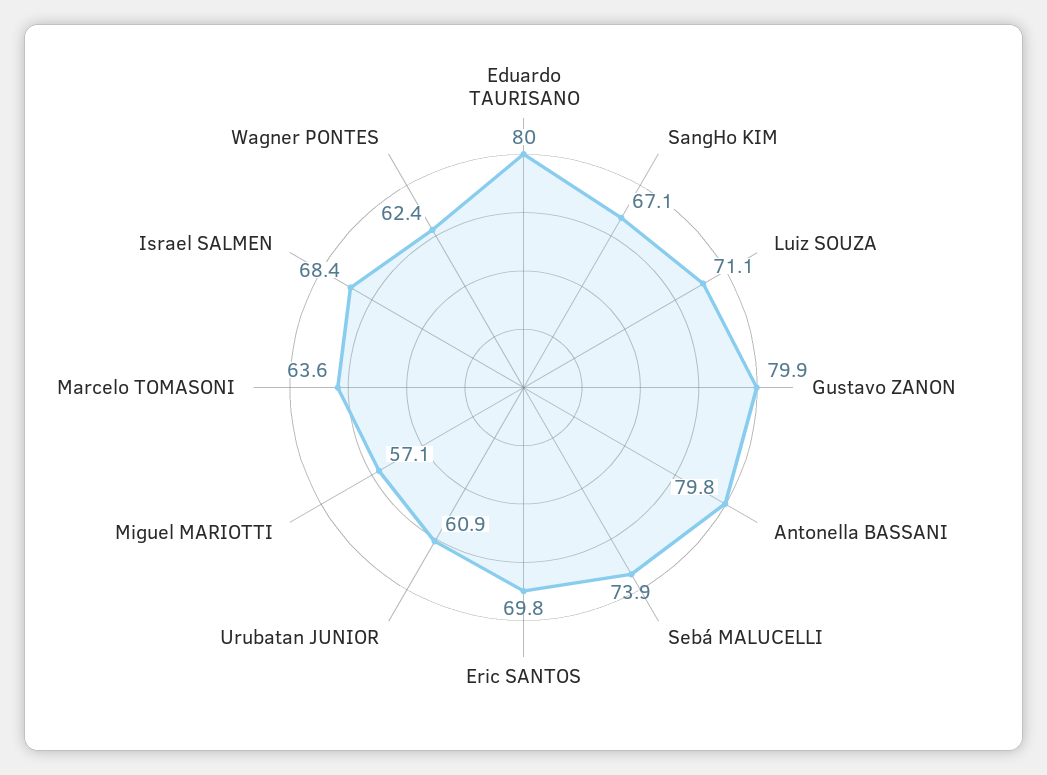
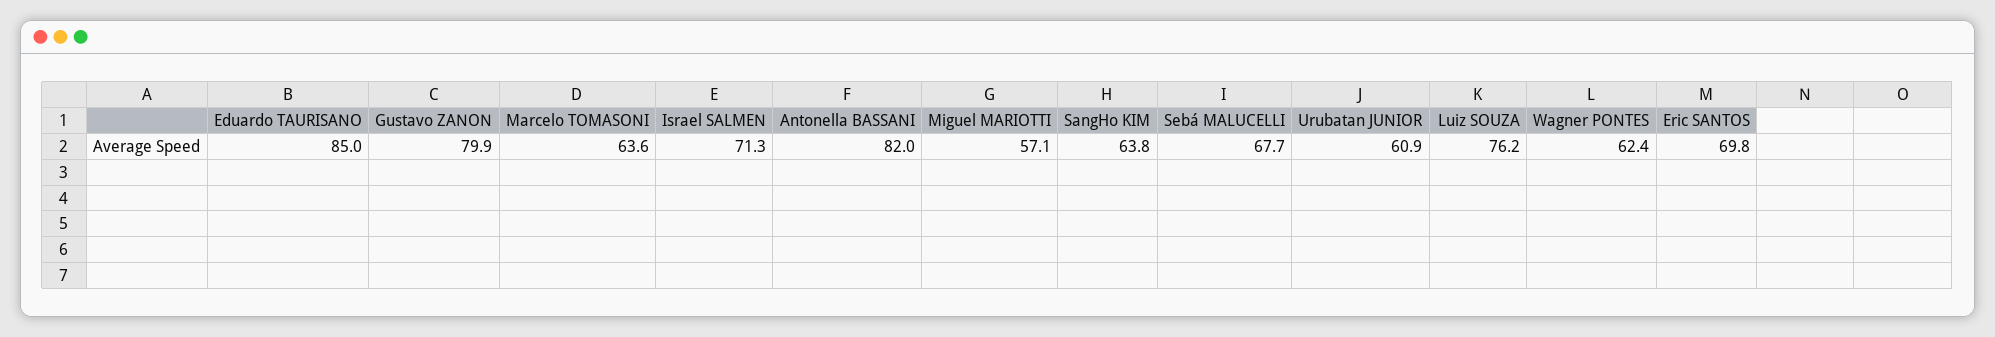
Eduardo TAURISANO: 80 -> 85
SangHo KIM: 67.1 -> 63.8
Luiz SOUZA: 71.1 -> 76.2
Antonella BASSANI: 79.8 -> 82
Sebá MALUCELLI: 73.9 -> 67.7
Israel SALMEN: 68.4 -> 71.3

